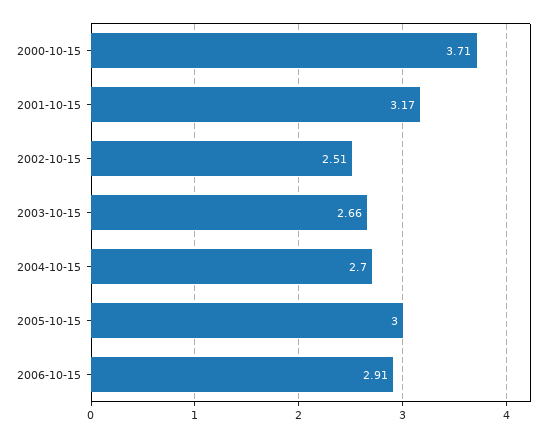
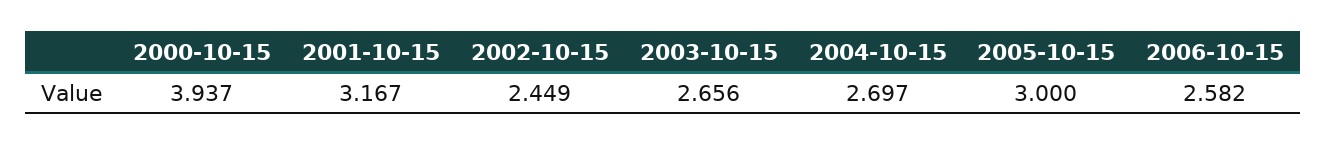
2000-10-15: 3.71 -> 3.937
2002-10-15: 2.51 -> 2.449
2006-10-15: 2.91 -> 2.582

